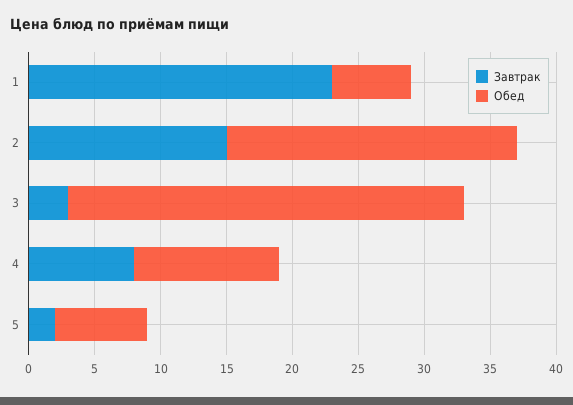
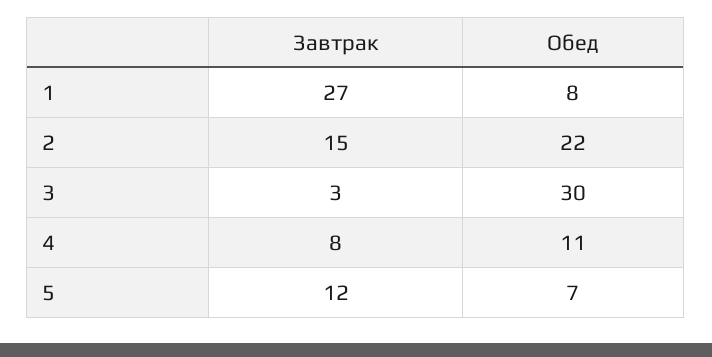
Завтрак, 1: 23 -> 27
Обед, 1: 6 -> 8
Завтрак, 5: 2 -> 12

